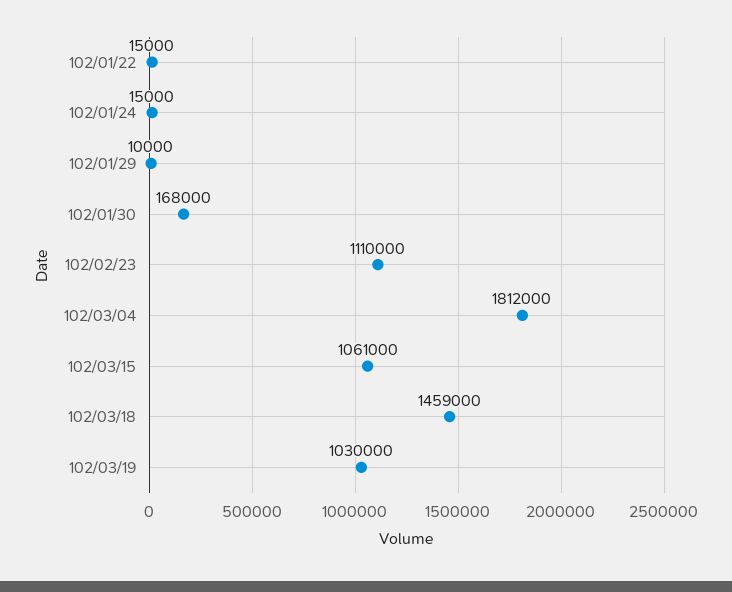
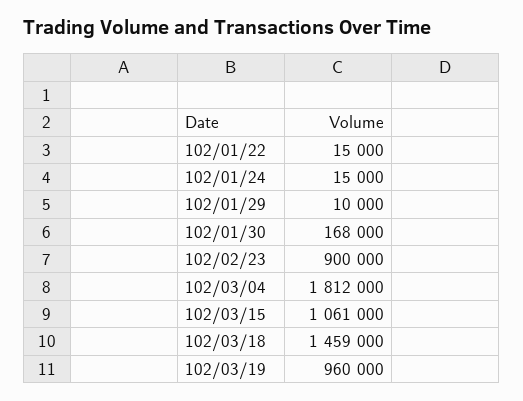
102/02/23: 1110000 -> 900000
102/03/19: 1030000 -> 960000

